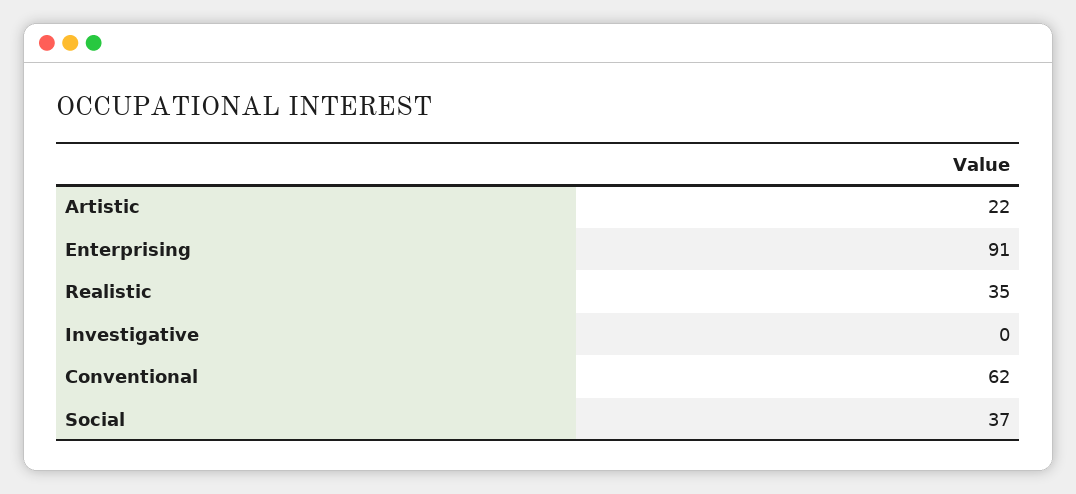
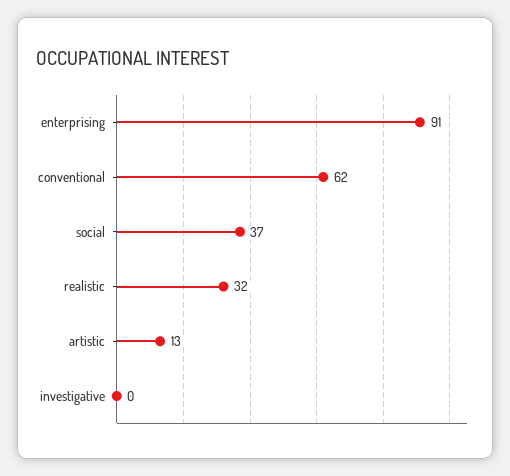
Artistic: 22 -> 13
Realistic: 35 -> 32

